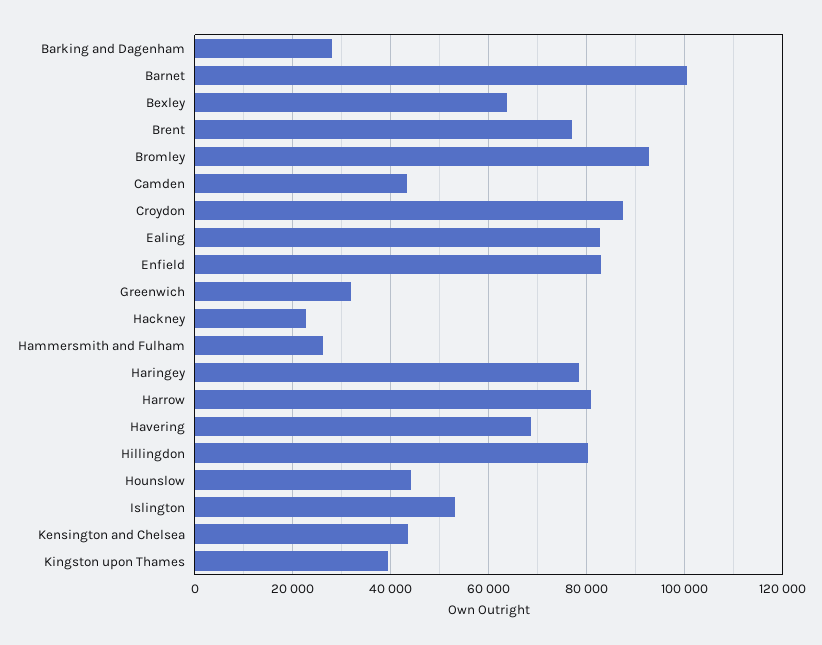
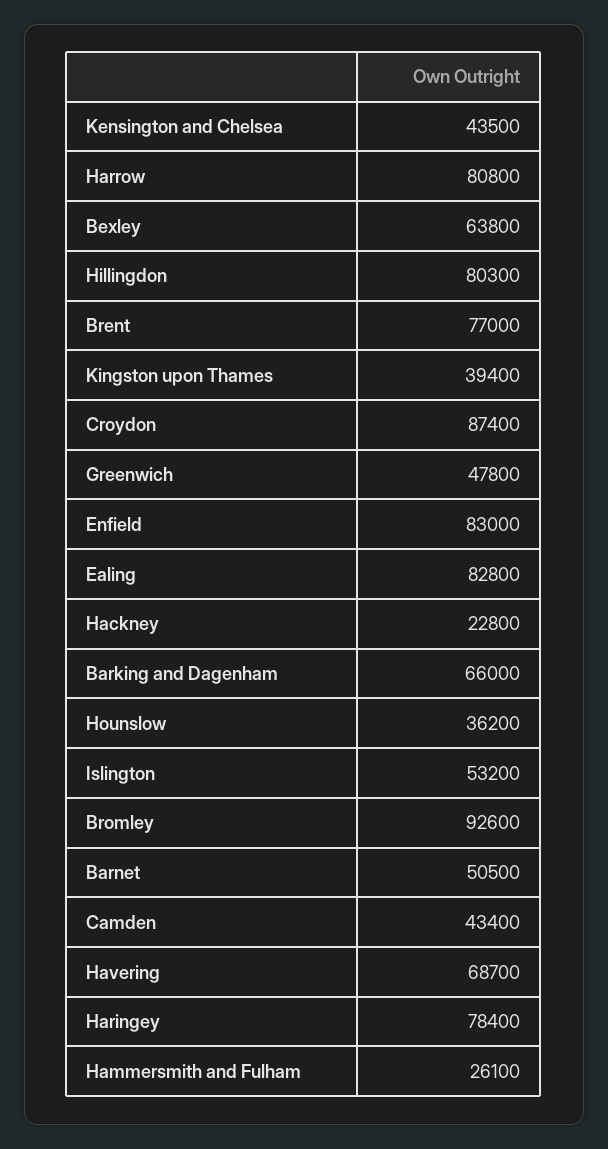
Barking and Dagenham: 28000 -> 66000
Barnet: 100000 -> 50500
Greenwich: 32000 -> 47800
Hounslow: 44000 -> 36200

